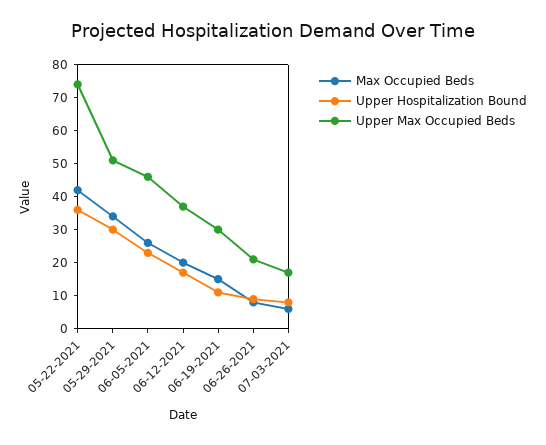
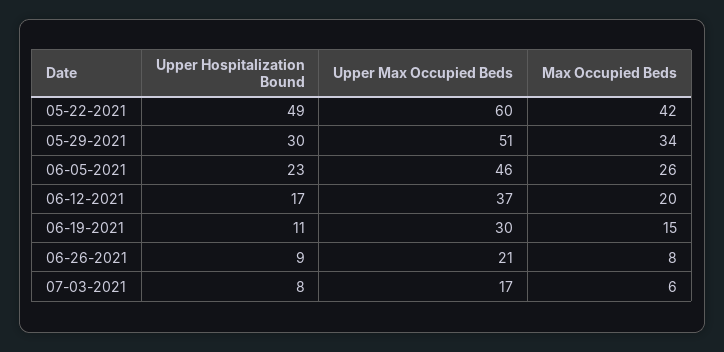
Upper Hospitalization Bound, 05-22-2021: 35 -> 49
Upper Max Occupied Beds, 05-22-2021: 75 -> 60

